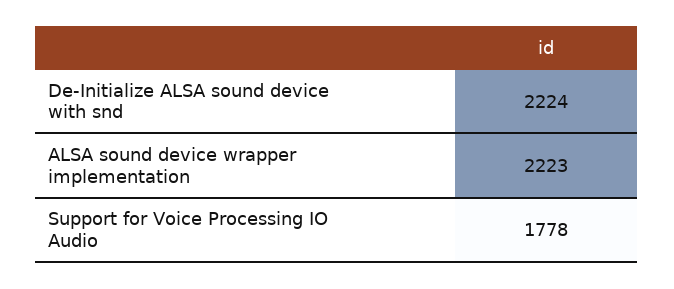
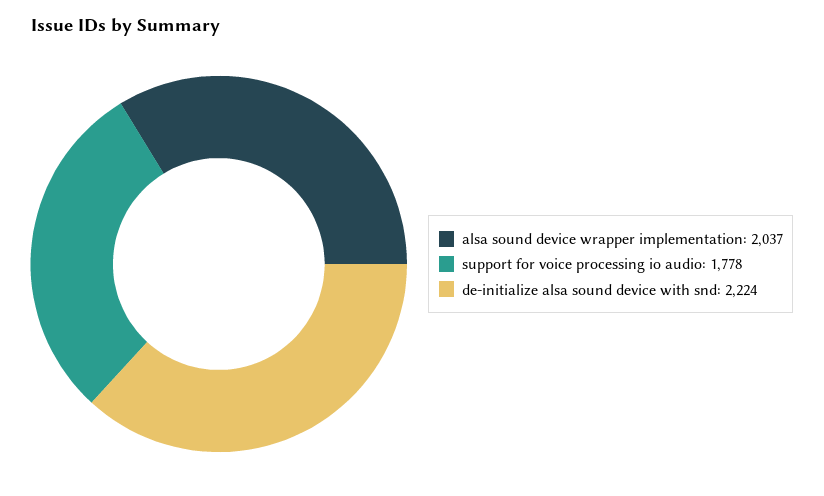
ALSA sound device wrapper implementation: 2223 -> 2037

